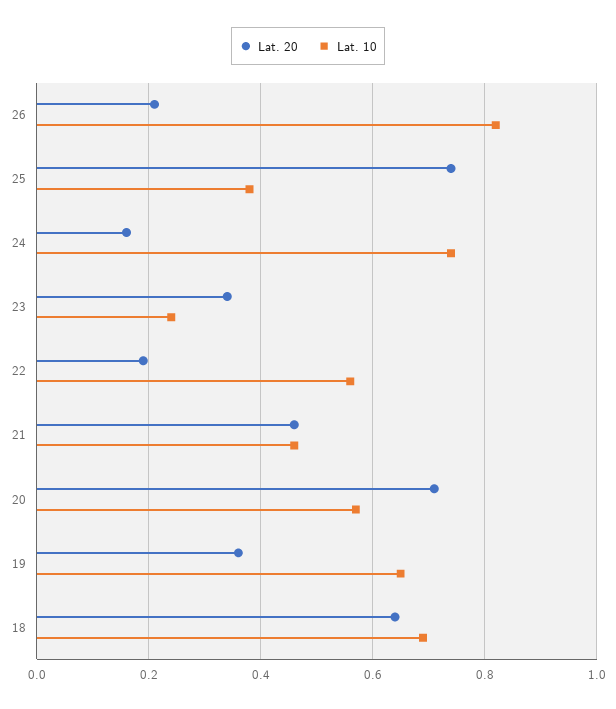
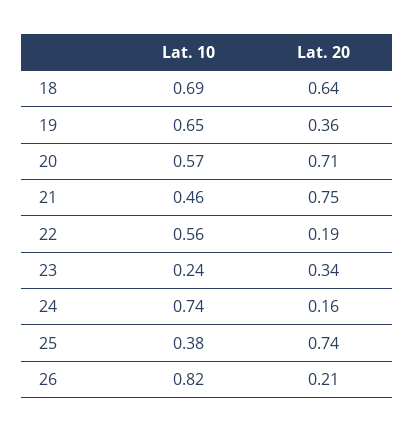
Lat. 20, 21: 0.45 -> 0.75

